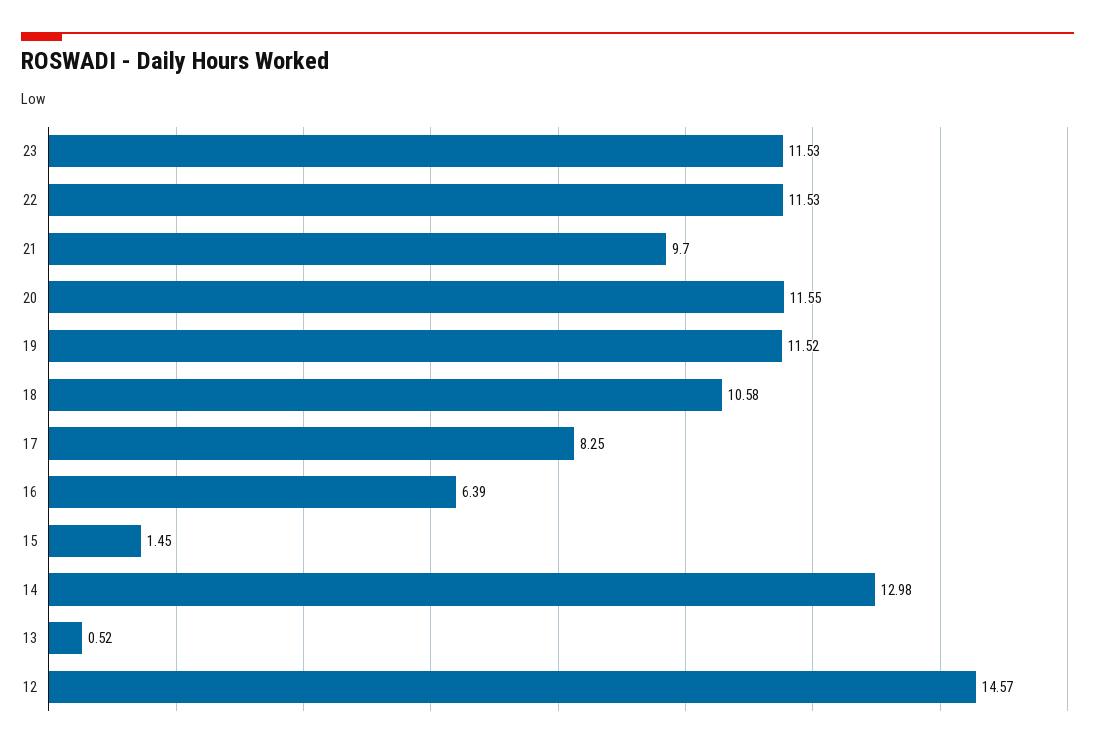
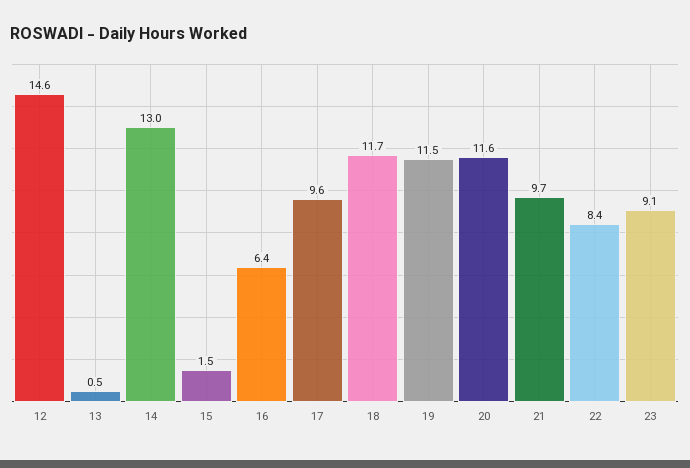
23: 11.53 -> 9.1
22: 11.53 -> 8.4
18: 10.58 -> 11.7
17: 8.25 -> 9.6

